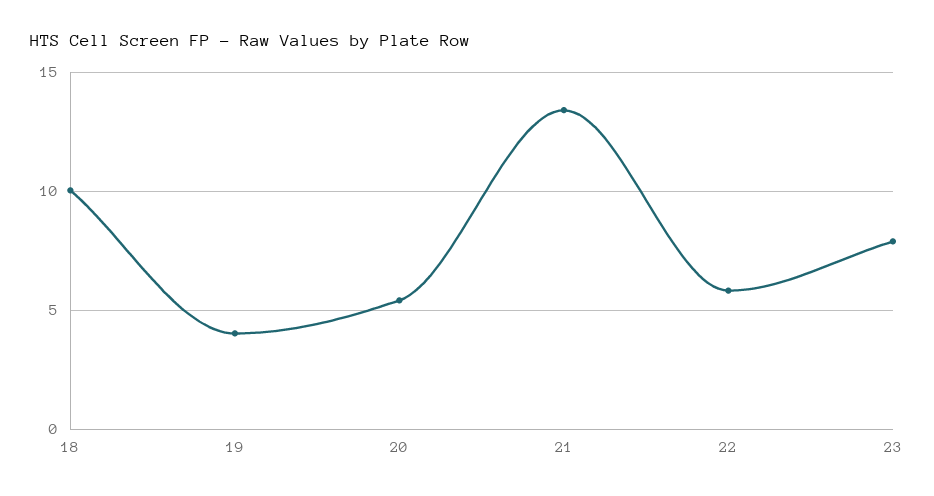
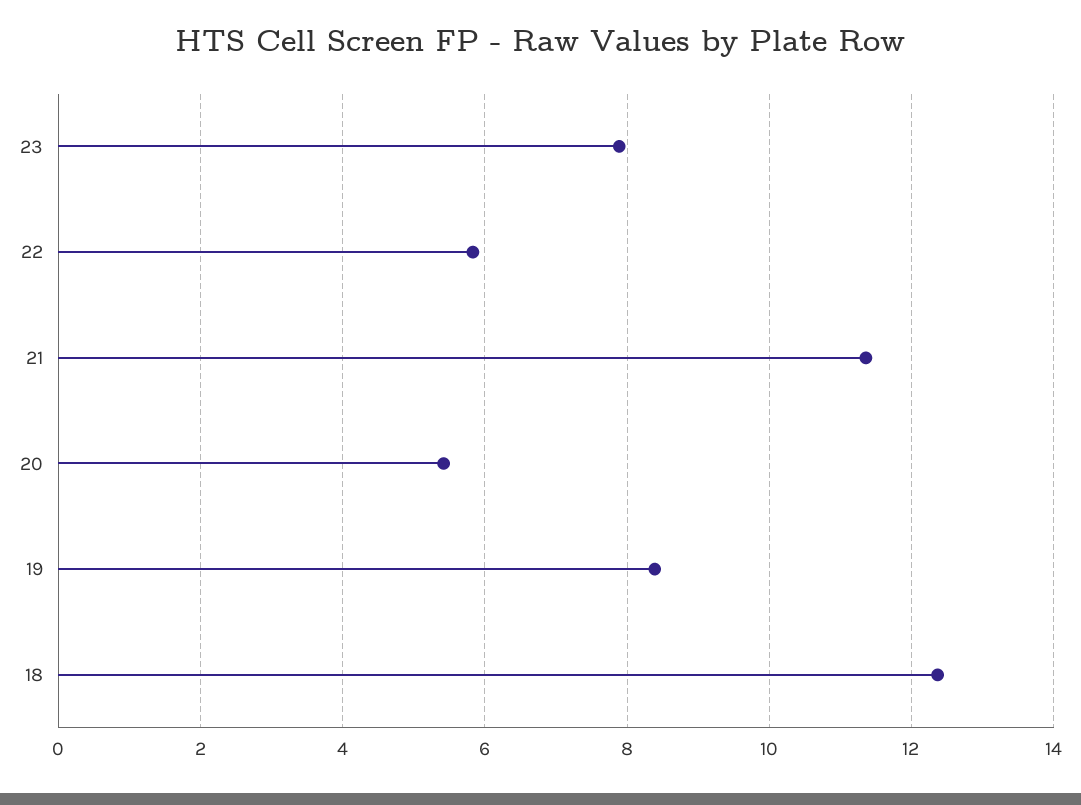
18: 10 -> 12.4
19: 4 -> 8.4
21: 13.5 -> 11.4

